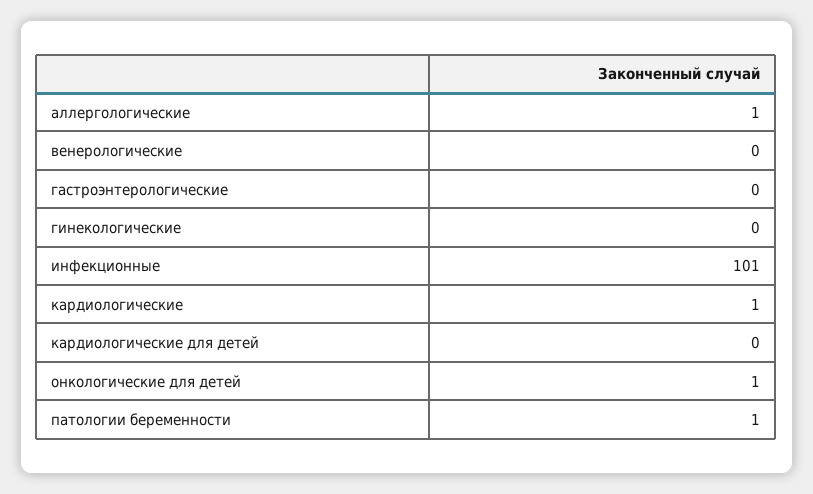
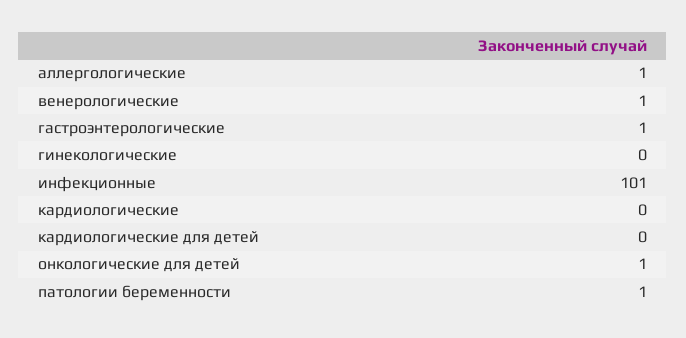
венерологические: 0 -> 1
гастроэнтерологические: 0 -> 1
кардиологические: 1 -> 0

